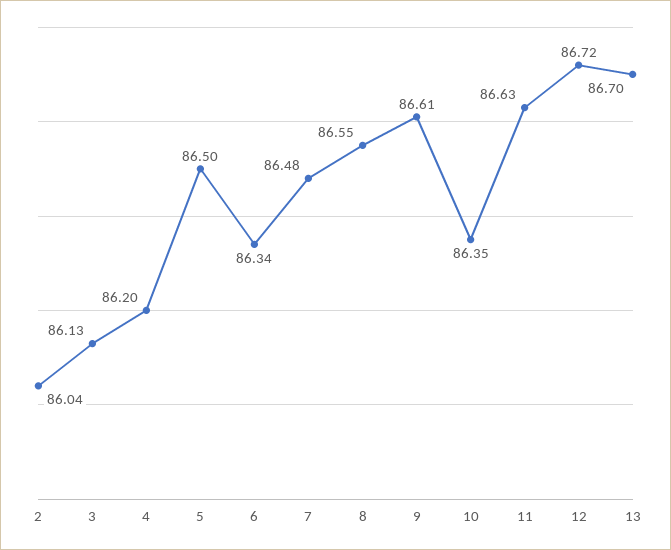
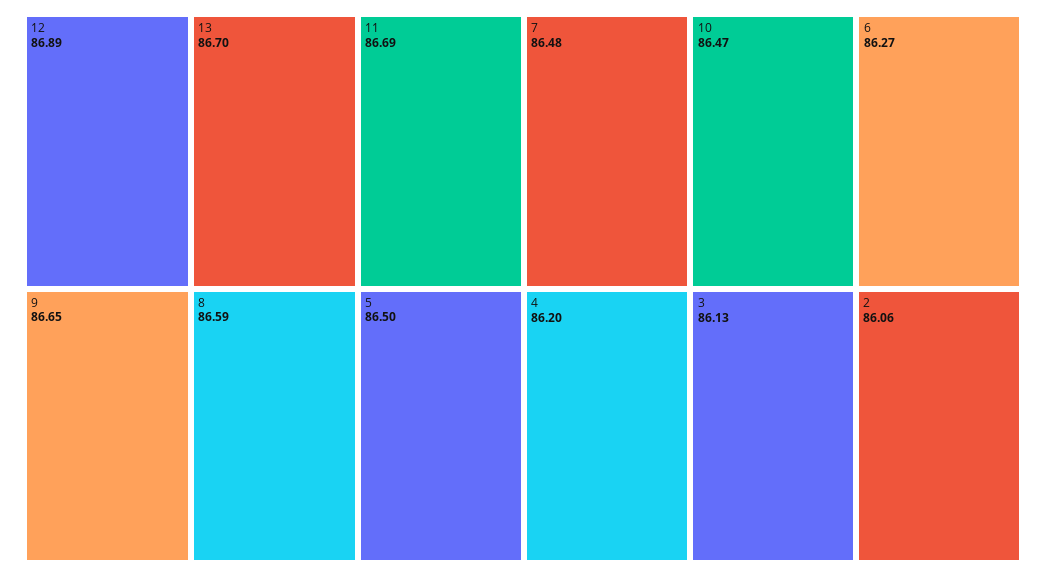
2: 86.04 -> 86.06
6: 86.34 -> 86.27
8: 86.55 -> 86.59
9: 86.61 -> 86.65
10: 86.35 -> 86.47
11: 86.63 -> 86.69
12: 86.72 -> 86.89

